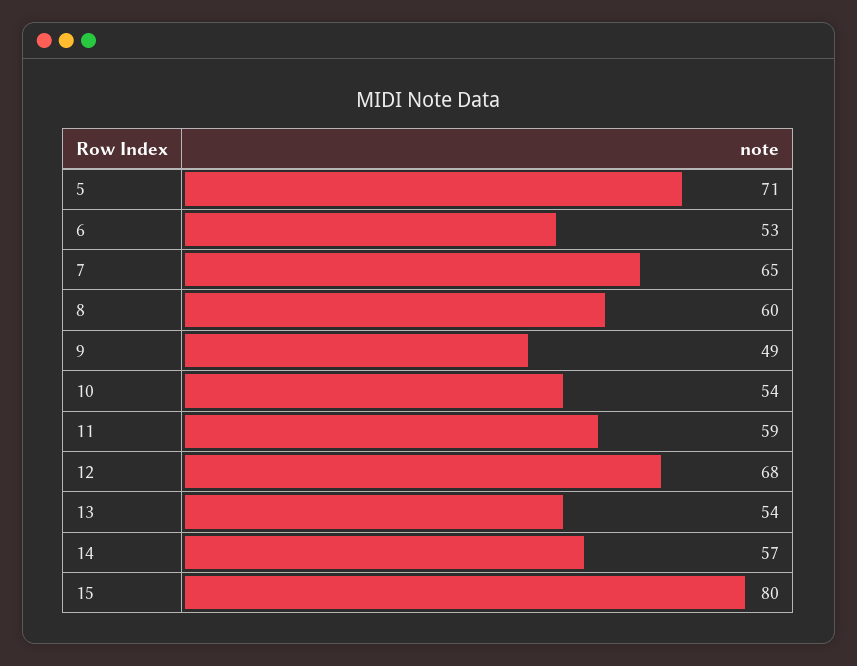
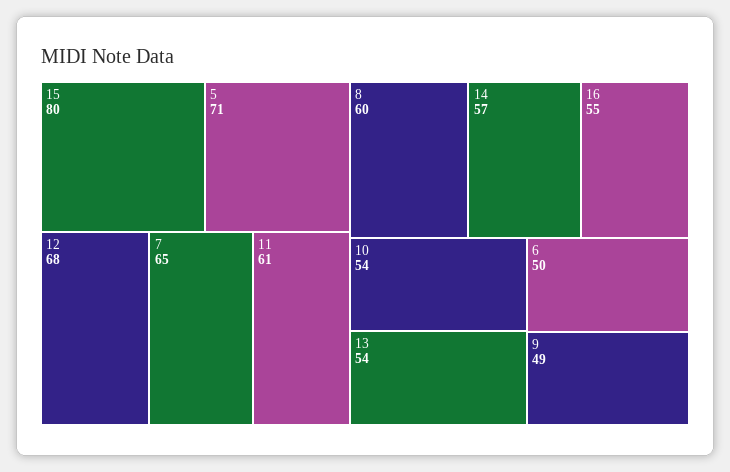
6: 53 -> 50
11: 59 -> 61
16: none -> 55

